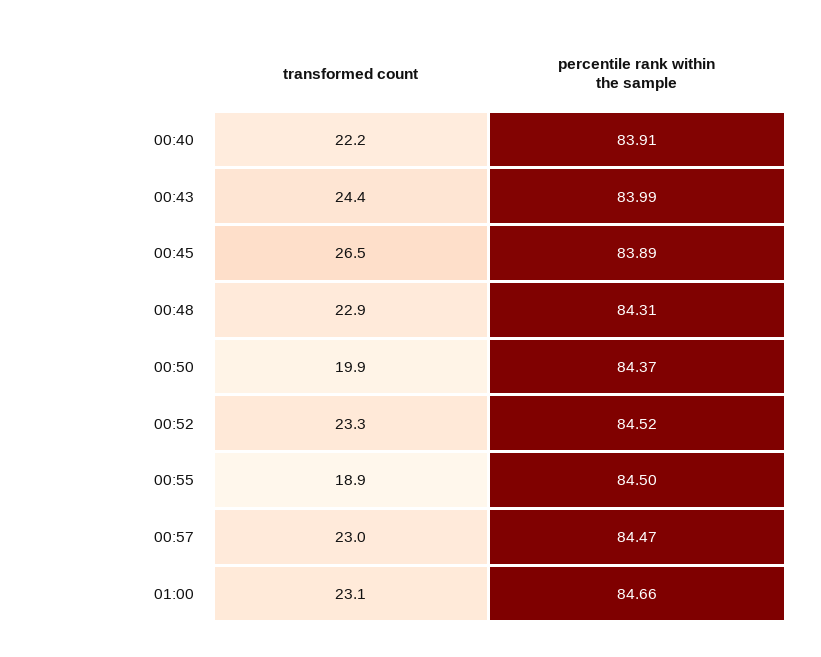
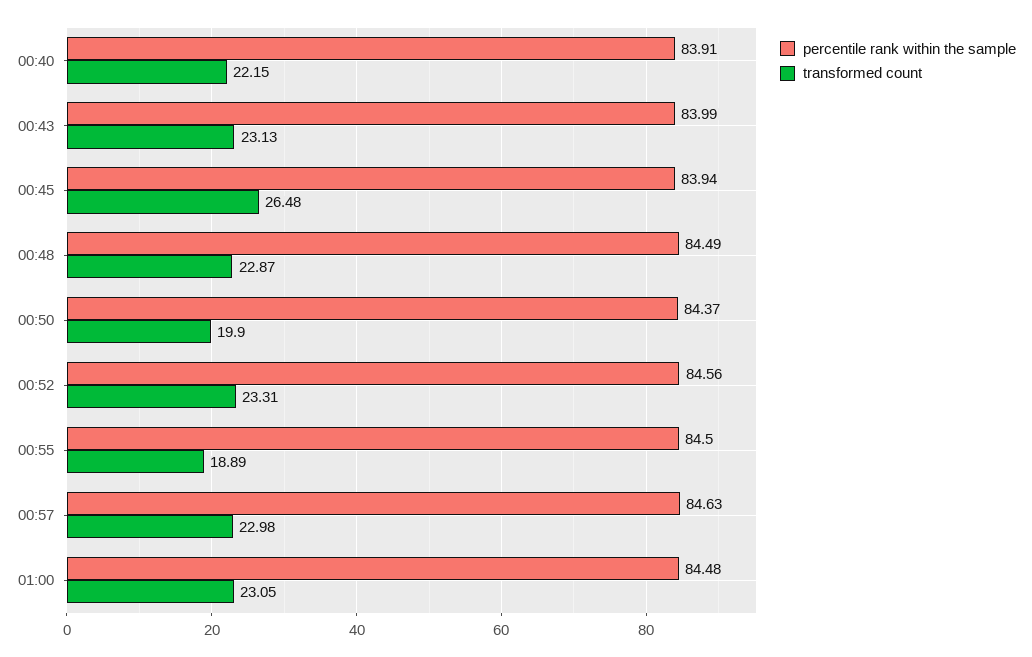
transformed count, 00:43: 24.4 -> 23.13
percentile rank within the sample, 00:45: 83.89 -> 83.94
percentile rank within the sample, 00:48: 84.31 -> 84.49
percentile rank within the sample, 00:52: 84.52 -> 84.56
percentile rank within the sample, 00:57: 84.47 -> 84.63
percentile rank within the sample, 01:00: 84.66 -> 84.48

